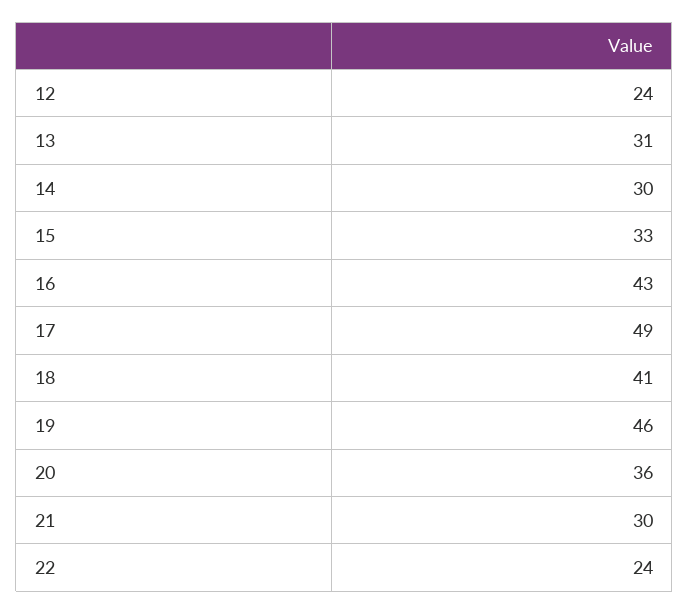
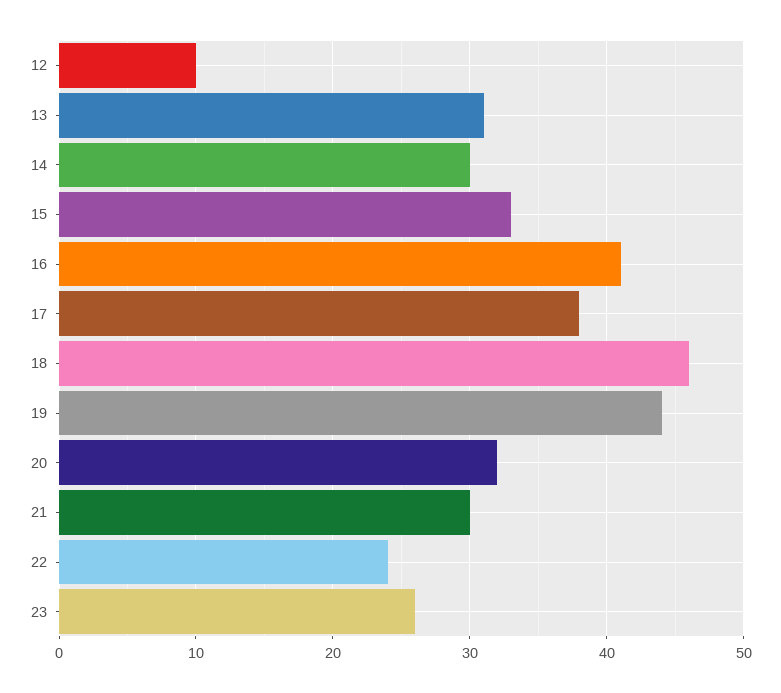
12: 24 -> 10
16: 43 -> 41
17: 49 -> 38
18: 41 -> 46
19: 46 -> 44
20: 36 -> 32
23: none -> 26

